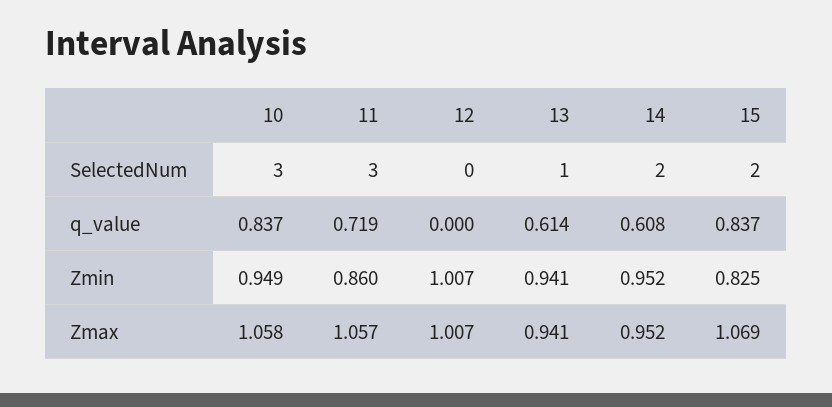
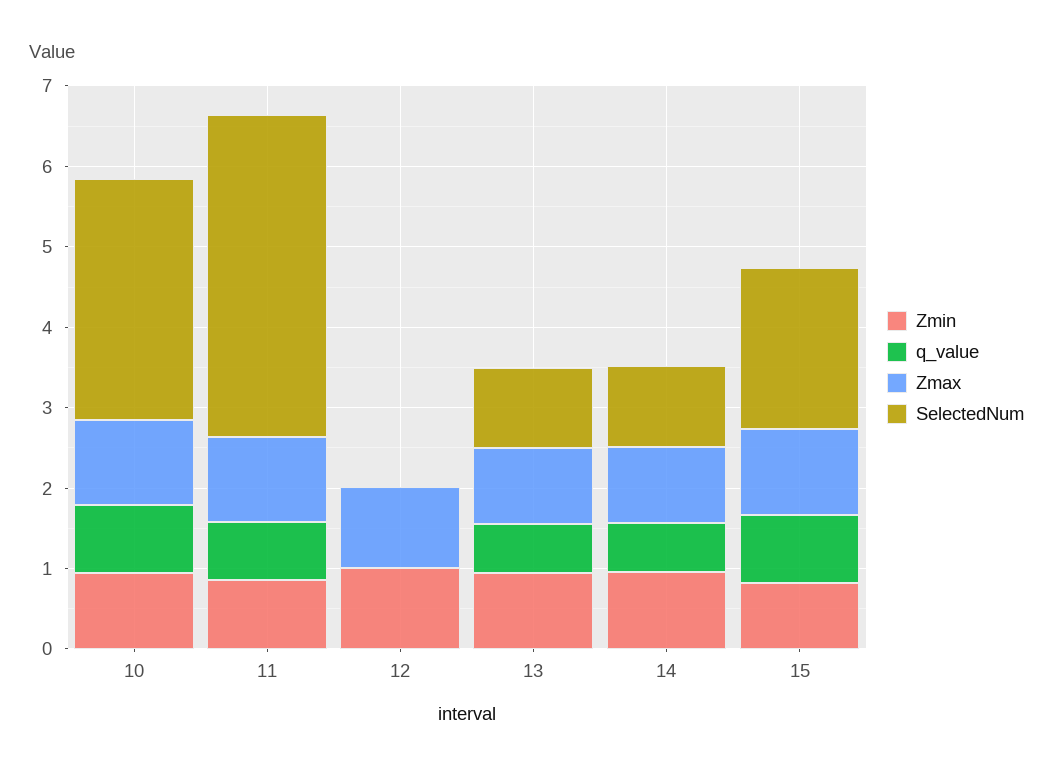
SelectedNum, 11: 3 -> 4
SelectedNum, 14: 2 -> 1

